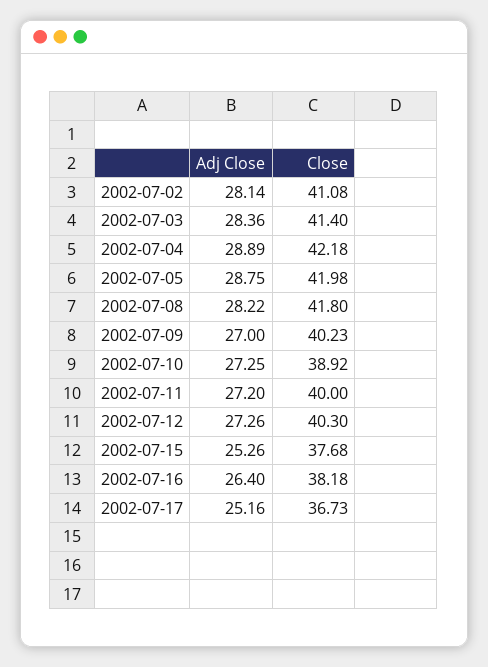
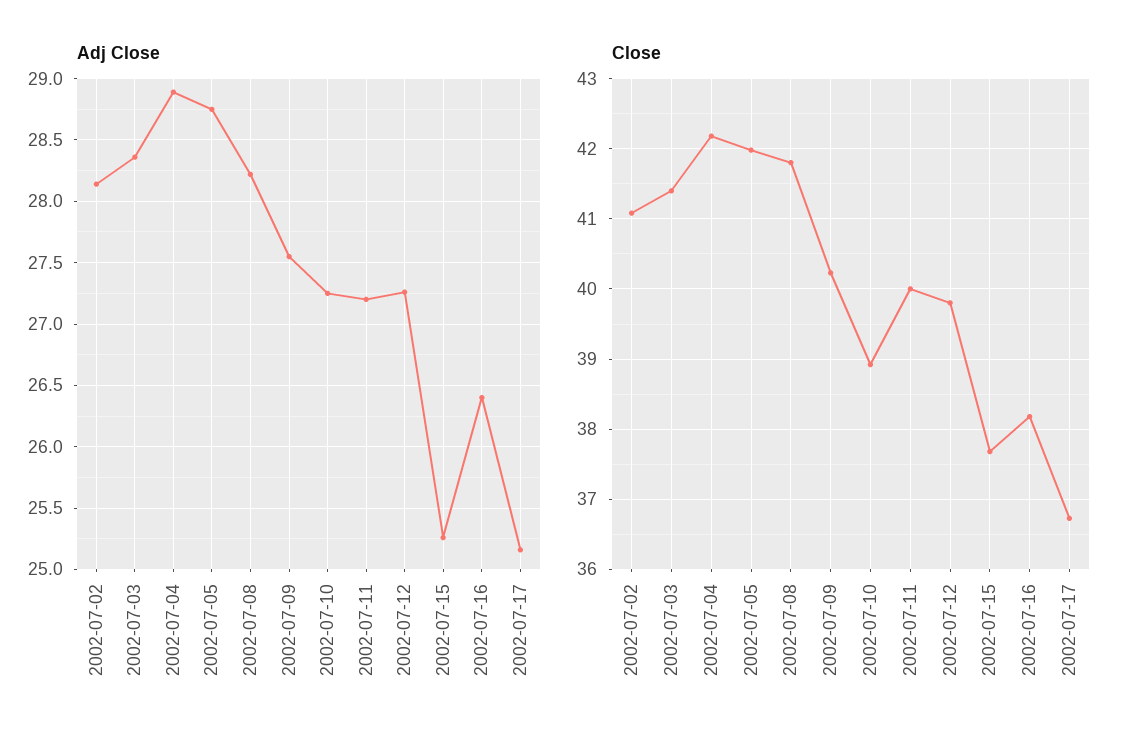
Adj Close, 2002-07-09: 27 -> 27.55
Close, 2002-07-12: 40.3 -> 39.8

